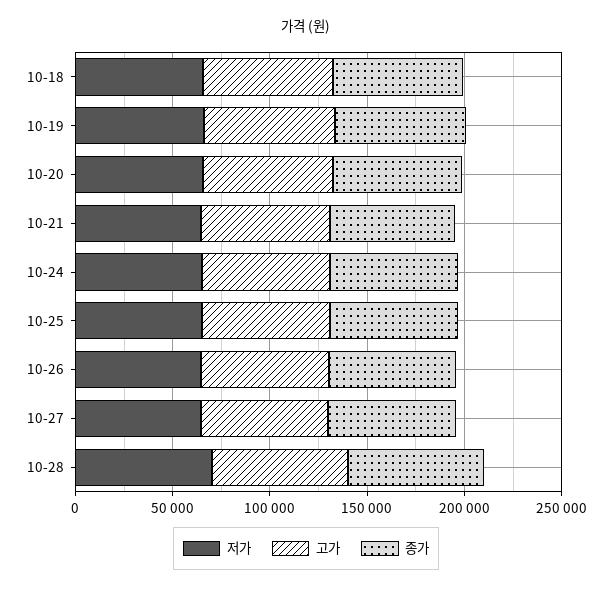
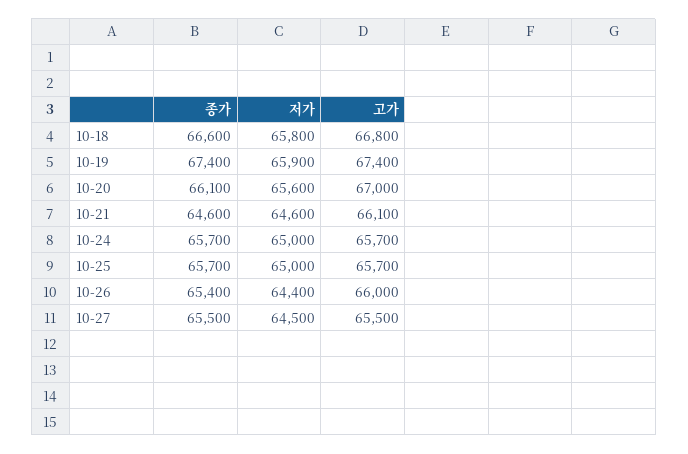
저가, 10-28: 70000 -> none
고가, 10-28: 70000 -> none
종가, 10-28: 70000 -> none

